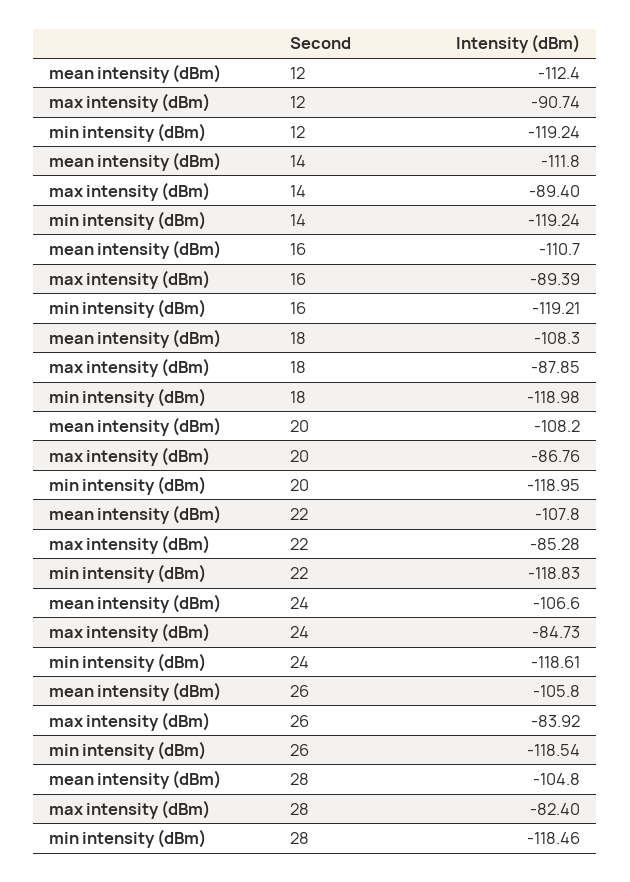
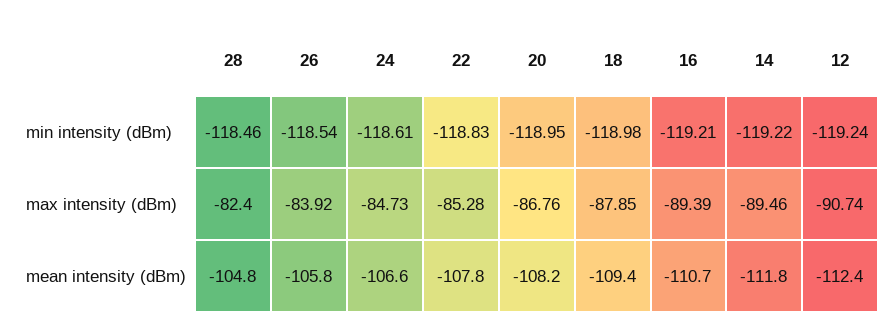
max intensity (dBm), 14: -89.4 -> -89.46
min intensity (dBm), 14: -119.24 -> -119.22
mean intensity (dBm), 18: -108.3 -> -109.4

